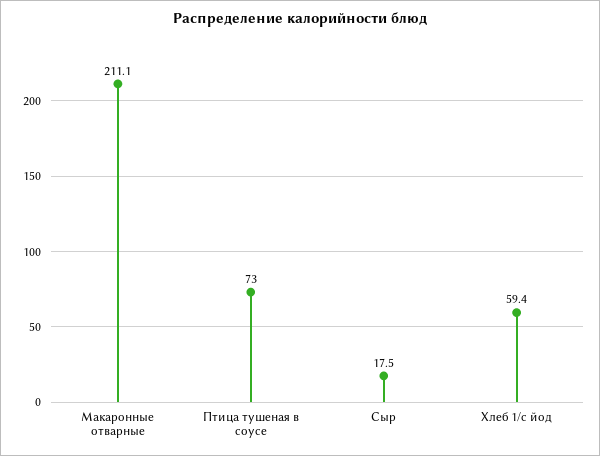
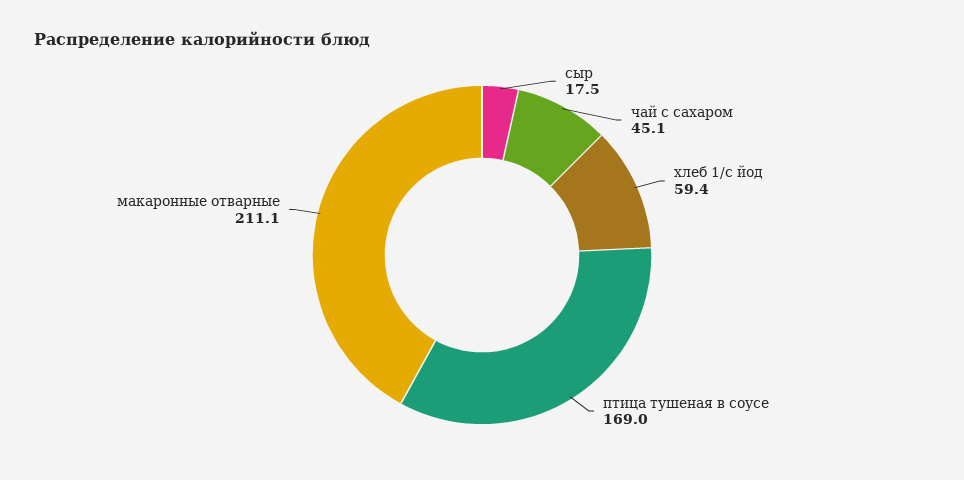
Птица тушеная в соусе: 73 -> 169
чай с сахаром: none -> 45.1

